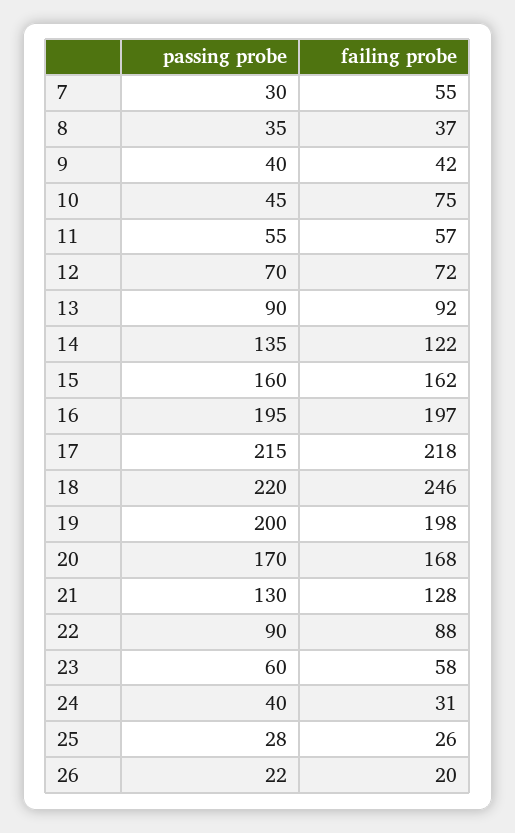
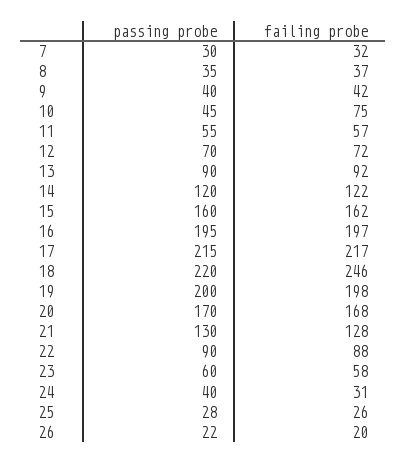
failing probe, 7: 55 -> 32
passing probe, 14: 135 -> 120
failing probe, 17: 218 -> 217

